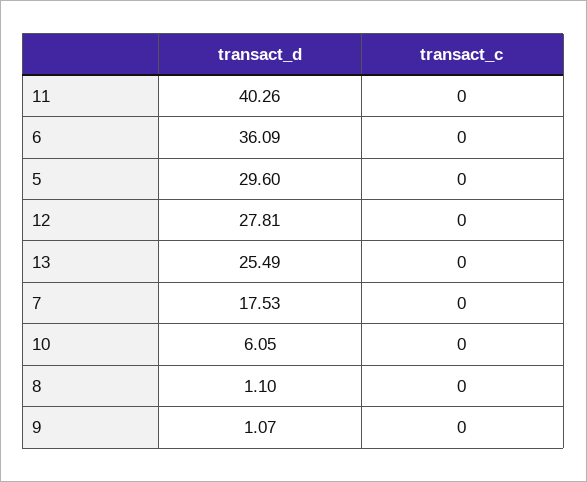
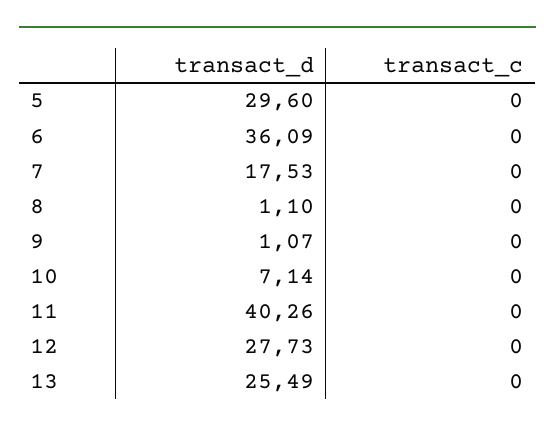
transact_d, 12: 27.81 -> 27.73
transact_d, 10: 6.05 -> 7.14

